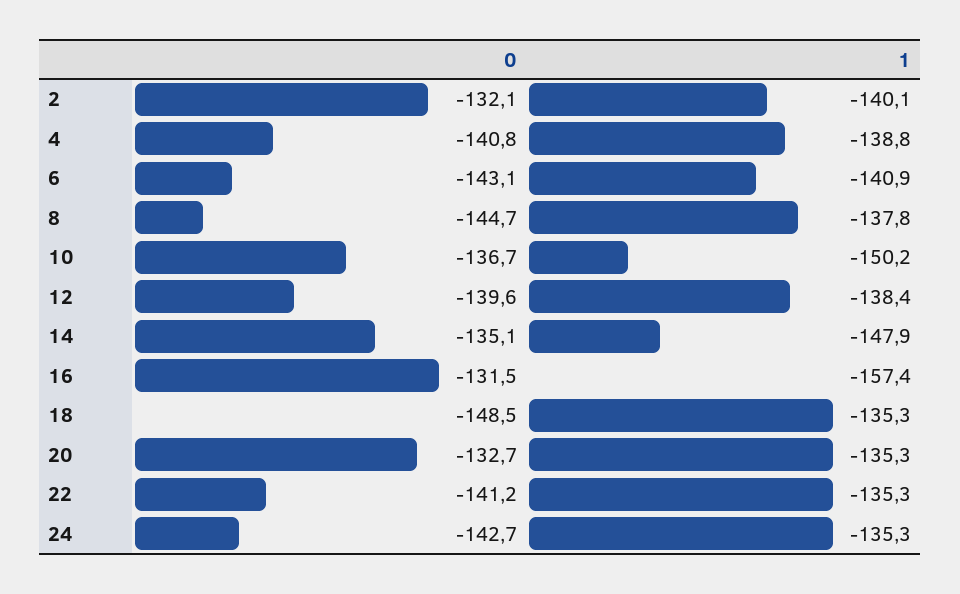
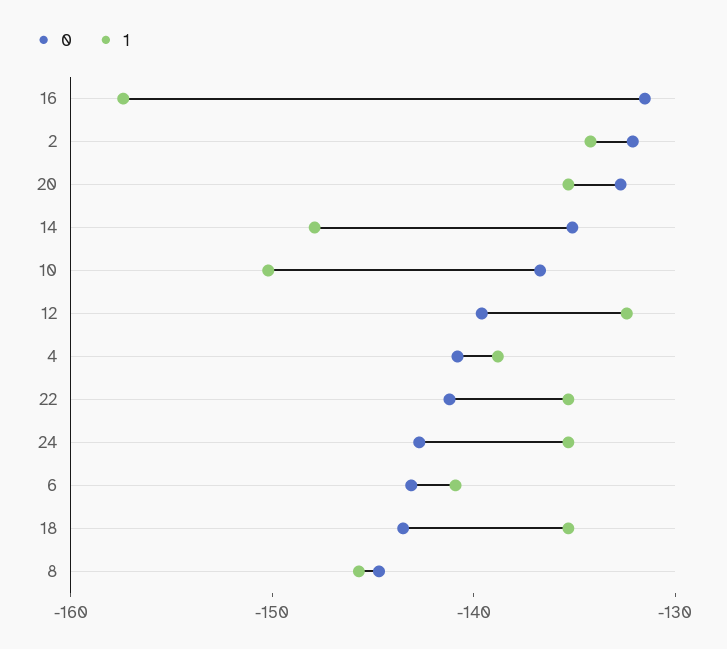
1, 2: -140.1 -> -134
1, 8: -137.8 -> -146
1, 12: -138.4 -> -132
0, 18: -148.5 -> -144

